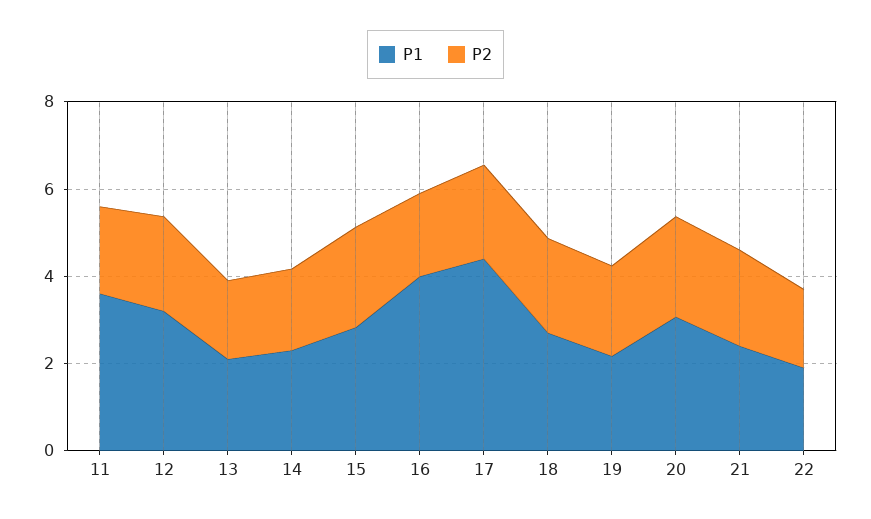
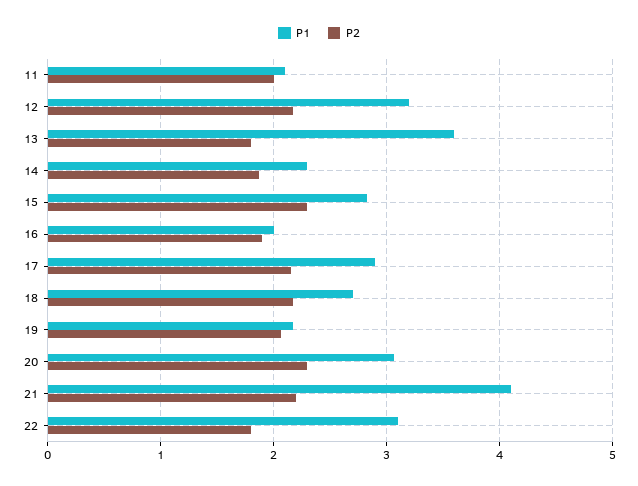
P1, 11: 3.5 -> 2.1
P1, 13: 2 -> 3.6
P1, 16: 4 -> 2
P1, 17: 4.5 -> 2.9
P1, 21: 2.5 -> 4.1
P1, 22: 2 -> 3.1

